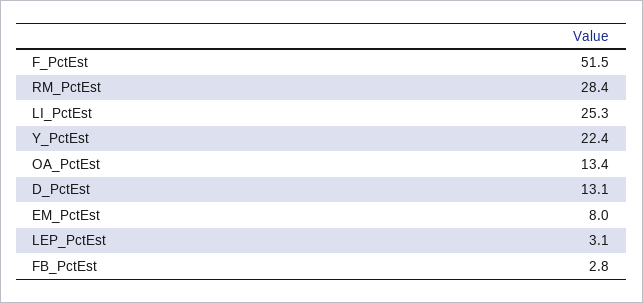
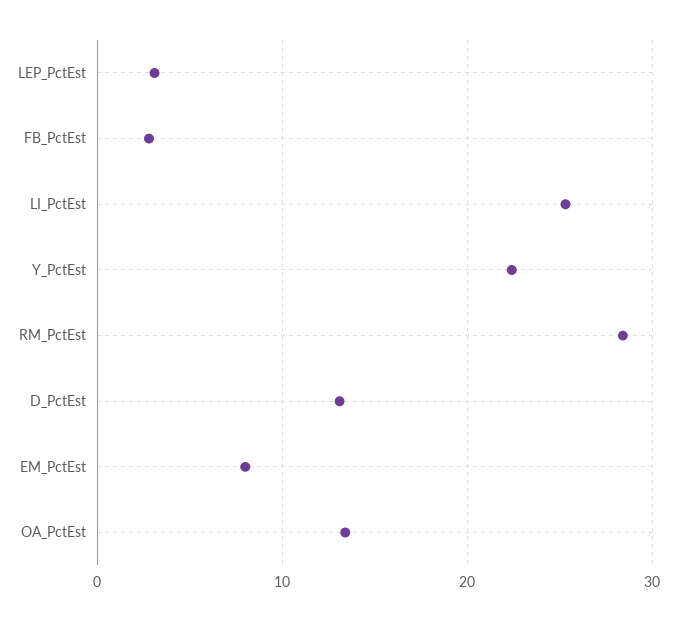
F_PctEst: 51.5 -> none

